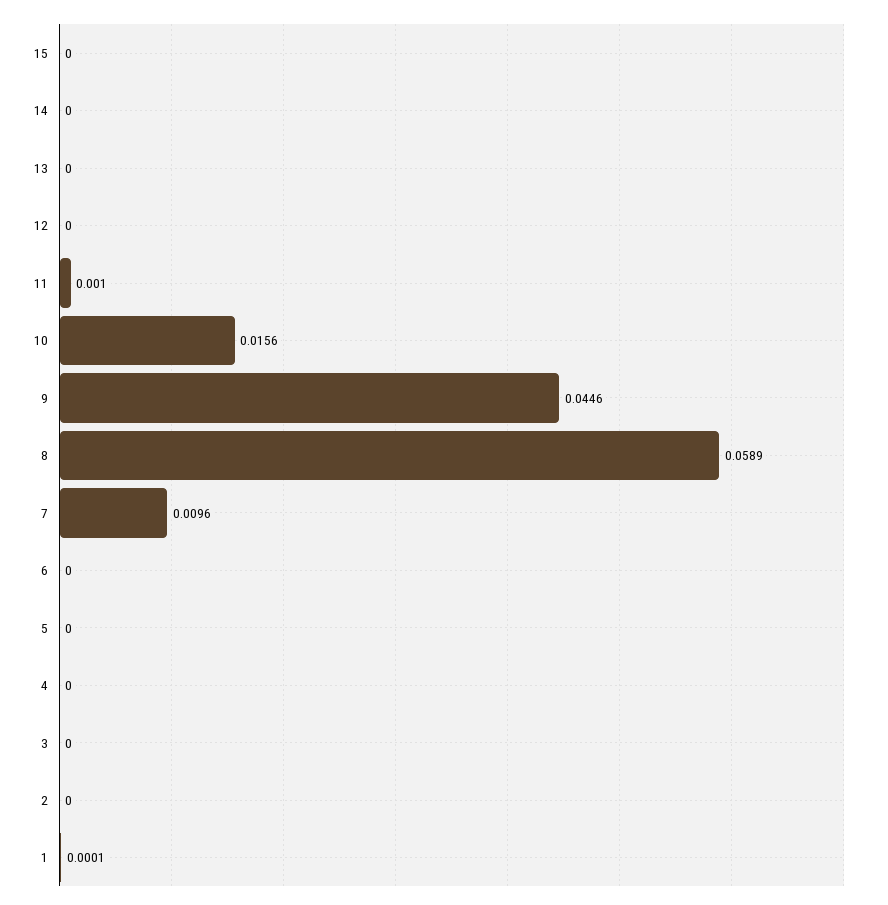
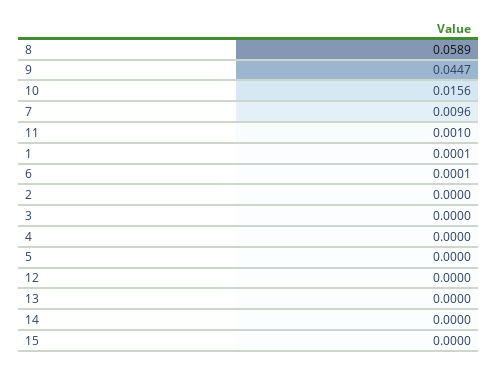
9: 0.0446 -> 0.0447
6: 0 -> 0.0001

